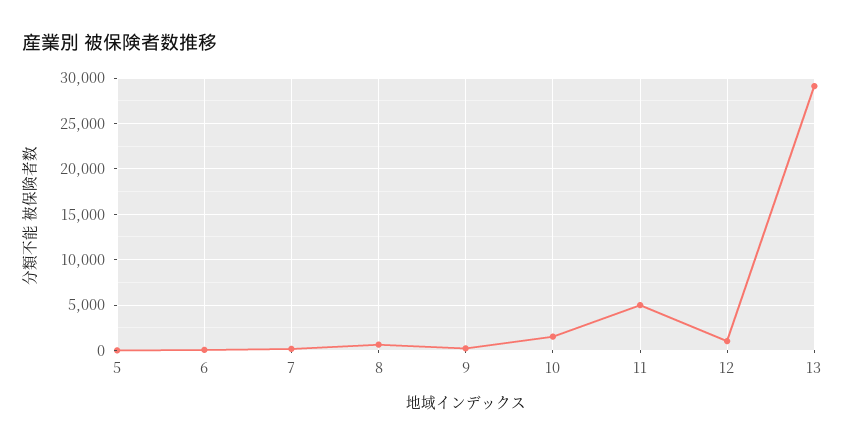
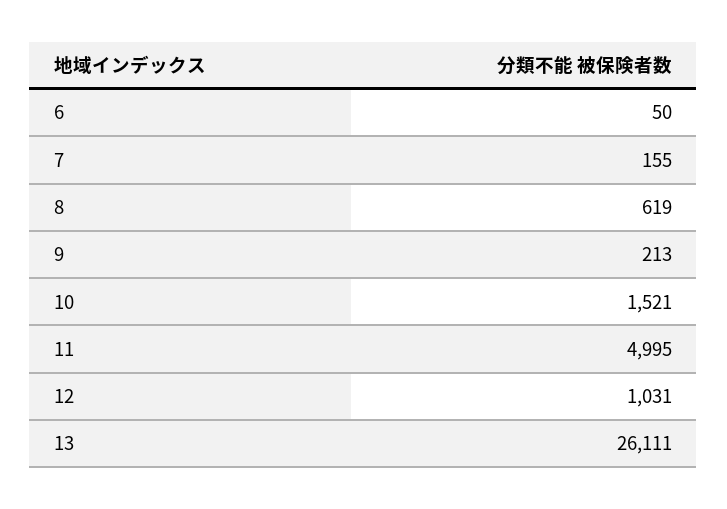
5: 0 -> none
13: 29000 -> 26111

